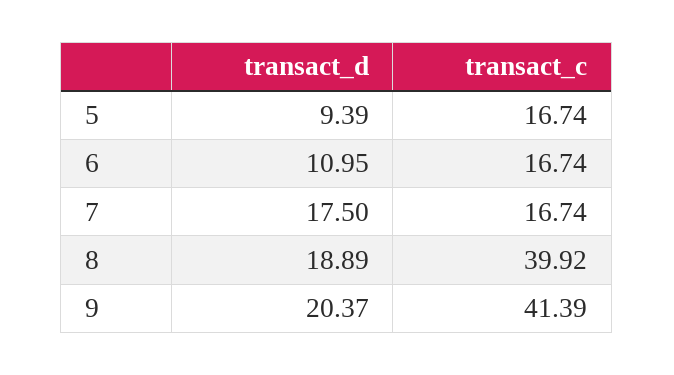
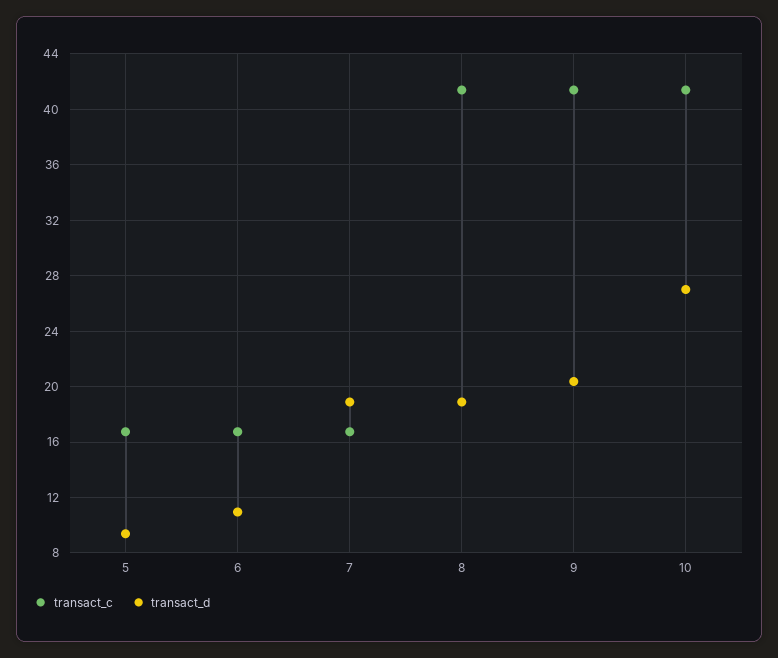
transact_d, 7: 17.5 -> 19
transact_c, 8: 39.92 -> 41.5
transact_c, 10: none -> 41.5
transact_d, 10: none -> 27

